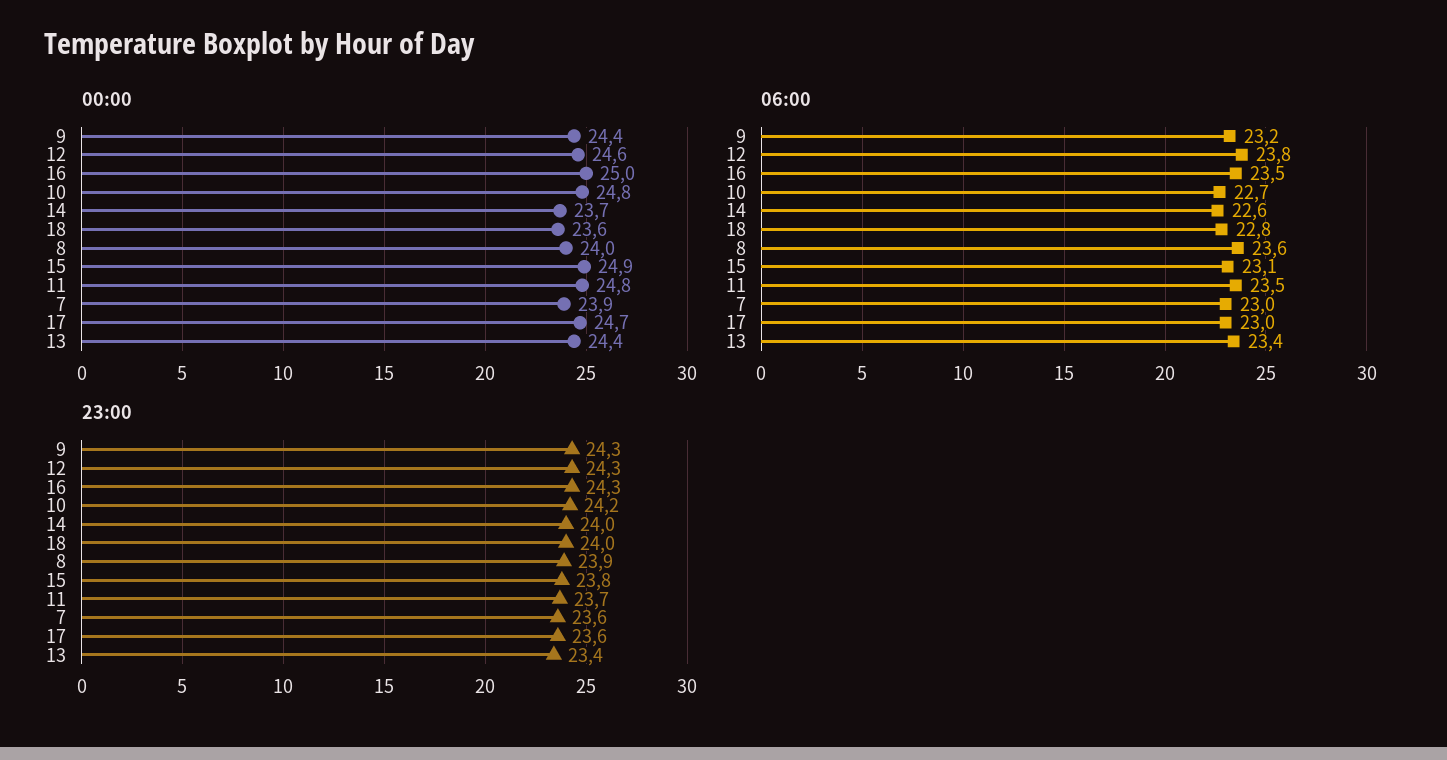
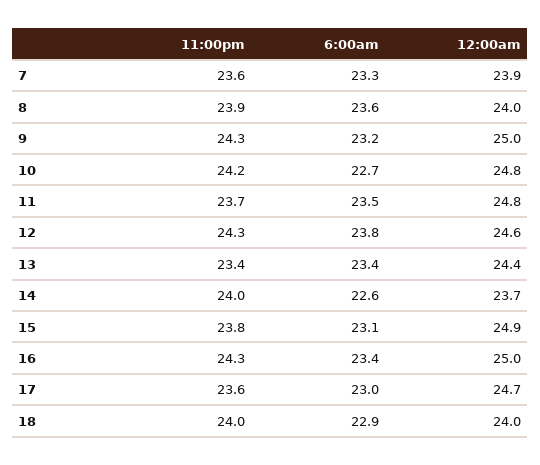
00:00, 9: 24.4 -> 25
00:00, 18: 23.6 -> 24
06:00, 16: 23.5 -> 23.4
06:00, 18: 22.8 -> 22.9
06:00, 7: 23 -> 23.3

